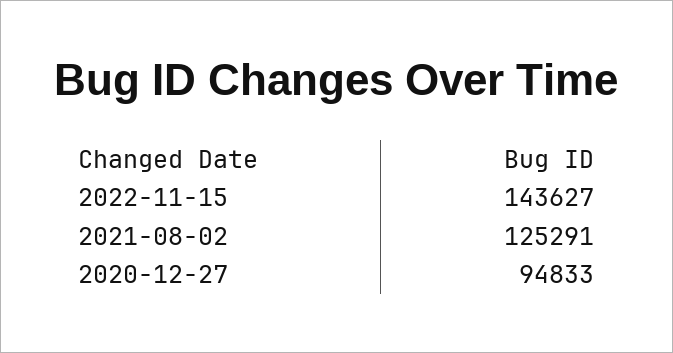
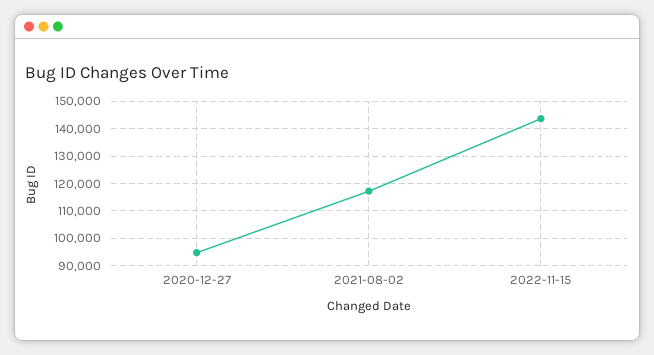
2021-08-02: 125291 -> 117500

